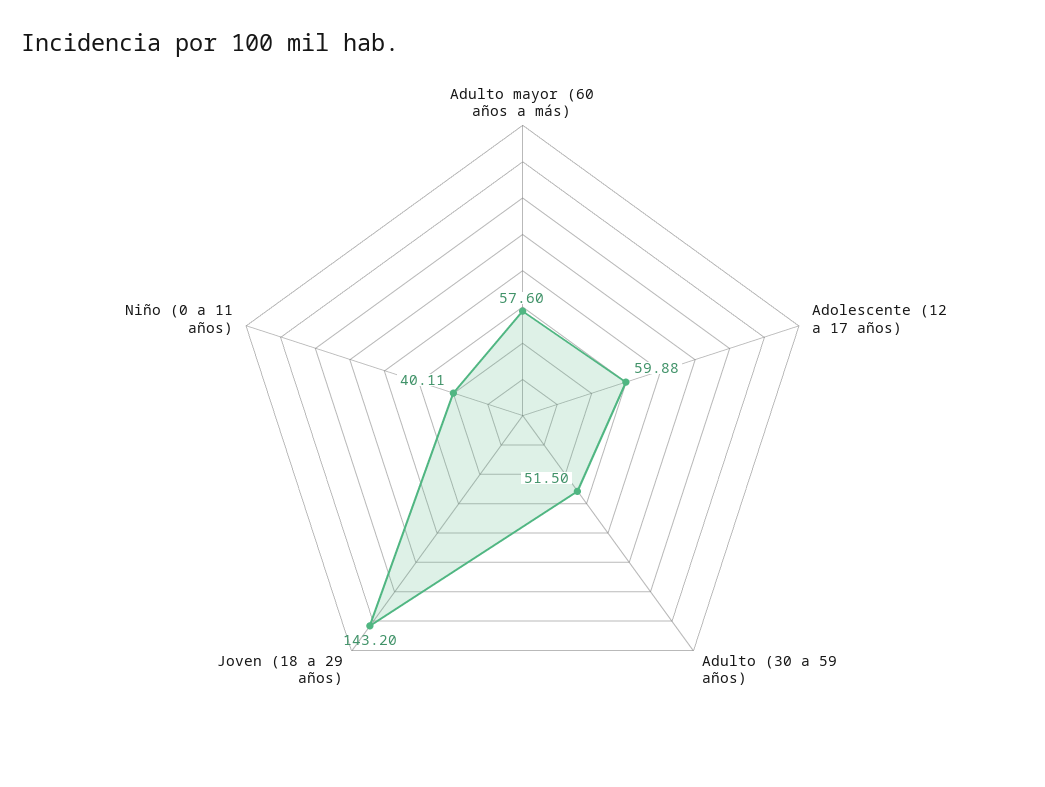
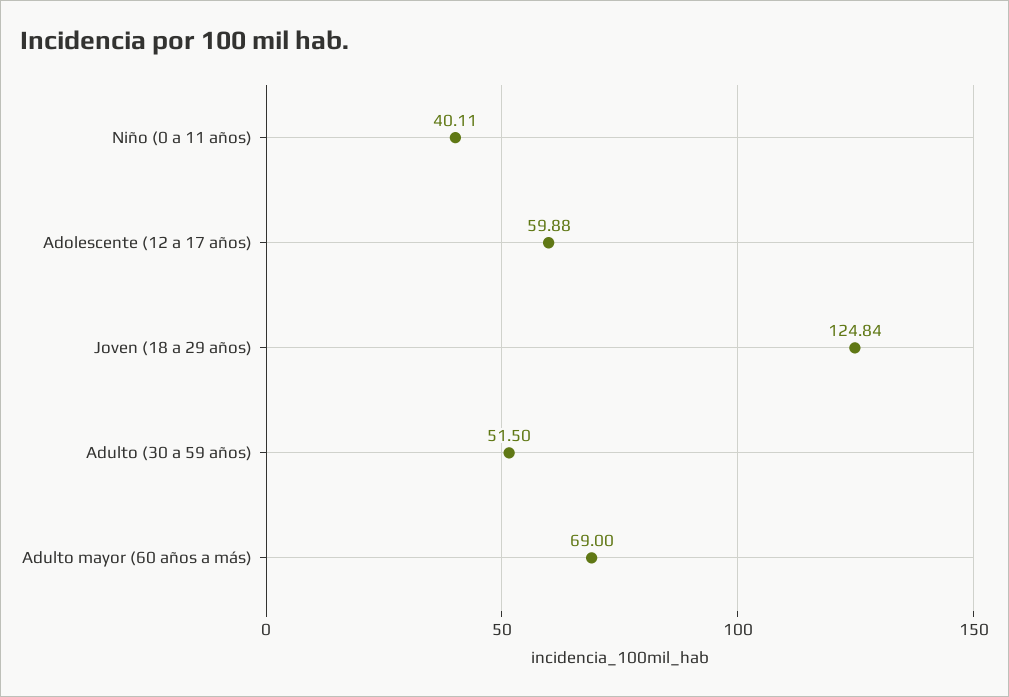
Adulto mayor (60 años a más): 57.6 -> 69
Joven (18 a 29 años): 143.2 -> 124.84

